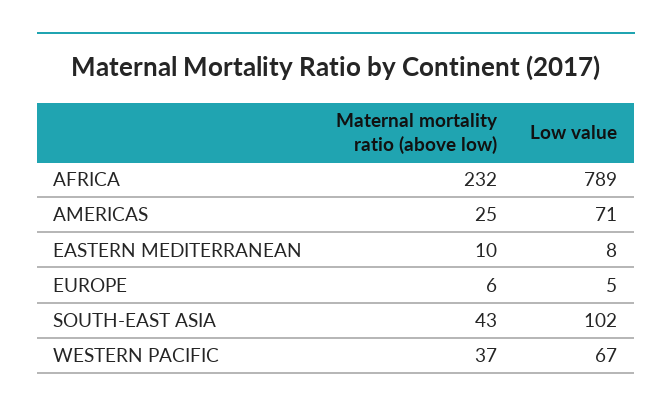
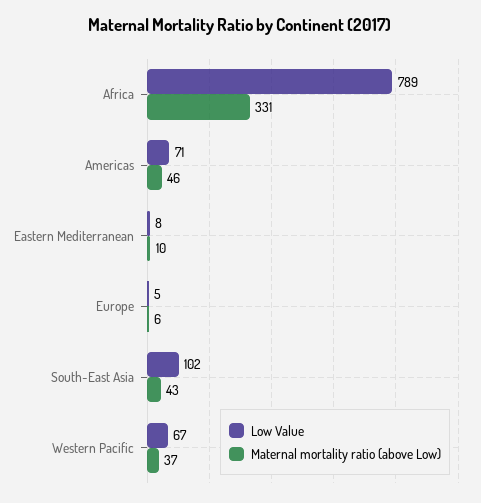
Maternal mortality ratio (above low), AFRICA: 232 -> 331
Maternal mortality ratio (above low), AMERICAS: 25 -> 46

